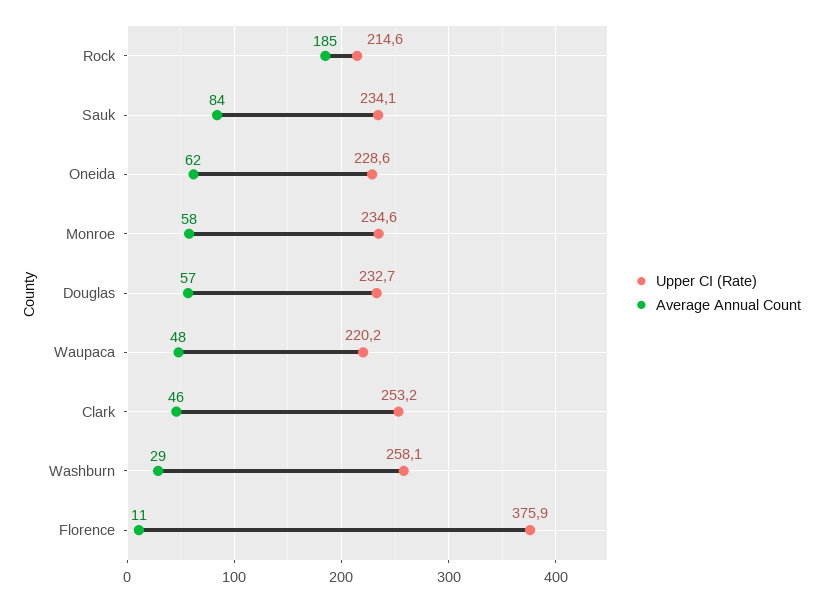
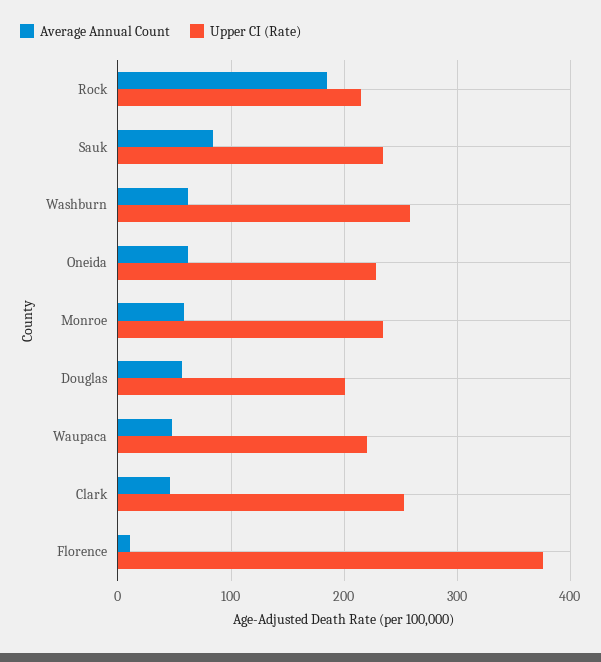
Upper CI (Rate), Douglas: 232.7 -> 200
Average Annual Count, Washburn: 29 -> 60

